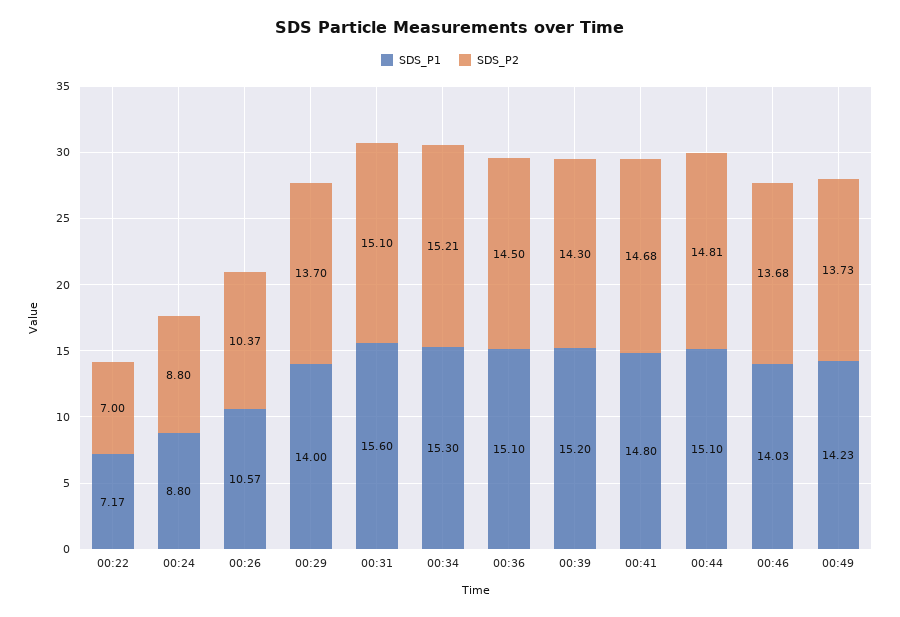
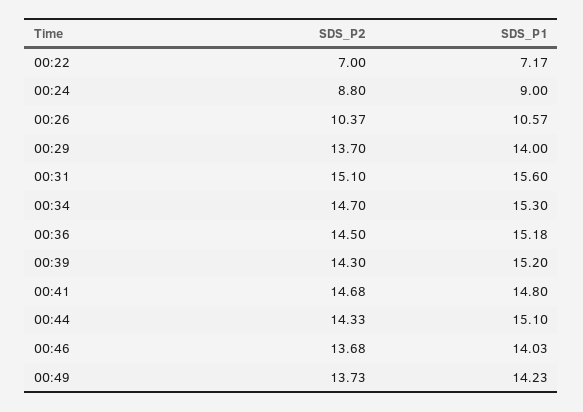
SDS_P1, 00:24: 8.8 -> 9
SDS_P2, 00:34: 15.21 -> 14.7
SDS_P1, 00:36: 15.1 -> 15.18
SDS_P2, 00:44: 14.81 -> 14.33

